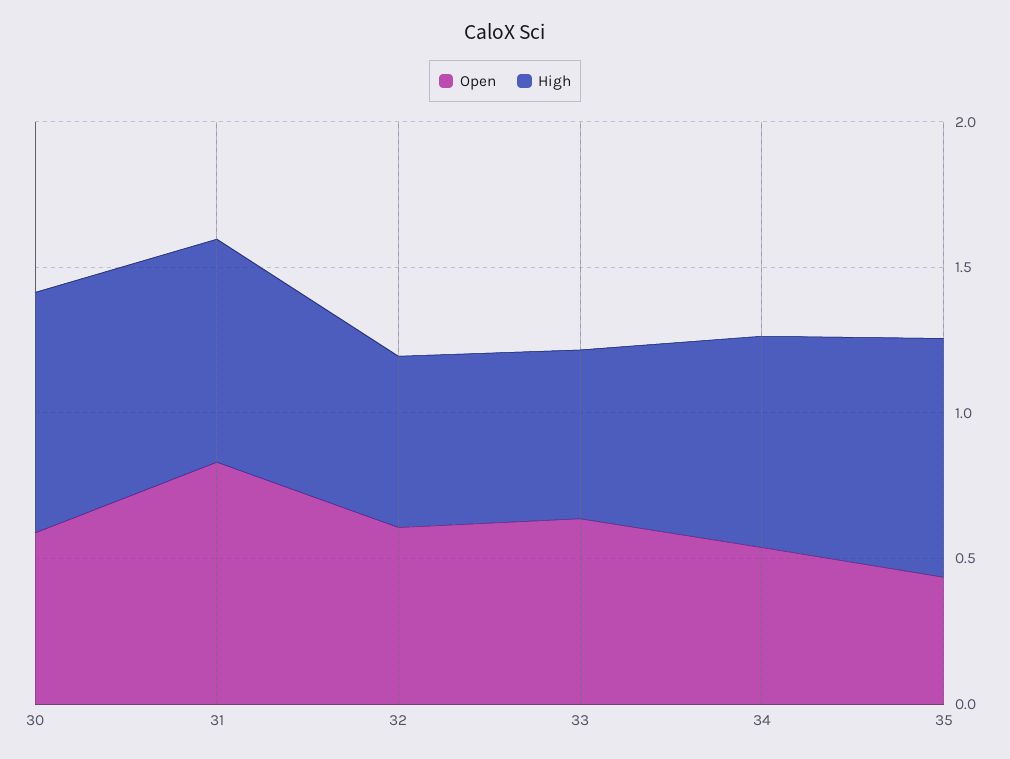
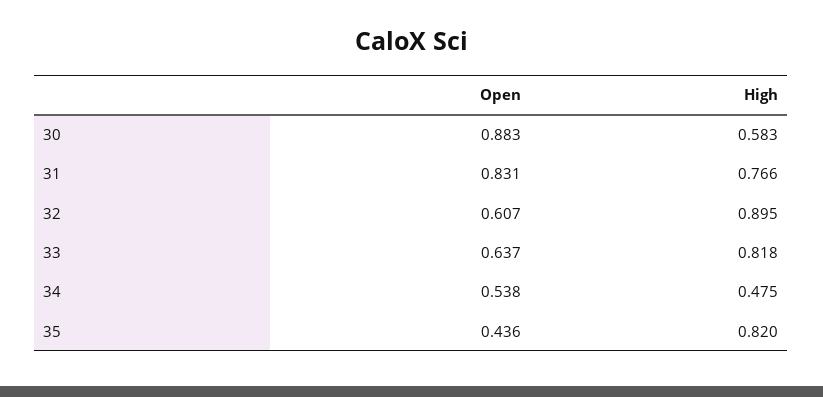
Open, 30: 0.6 -> 0.883
High, 30: 0.8 -> 0.583
High, 32: 0.6 -> 0.895
High, 33: 0.6 -> 0.818
High, 34: 0.7 -> 0.475

